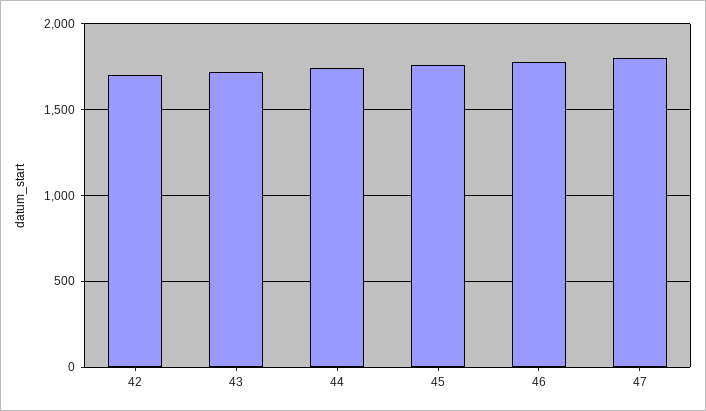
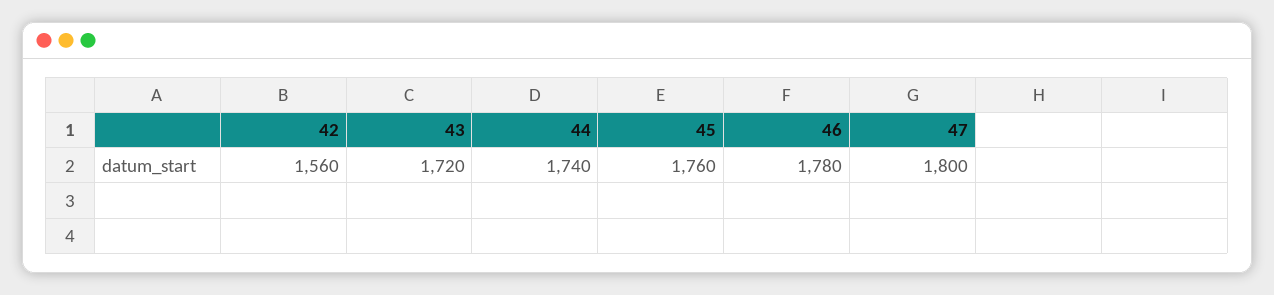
42: 1700 -> 1560

